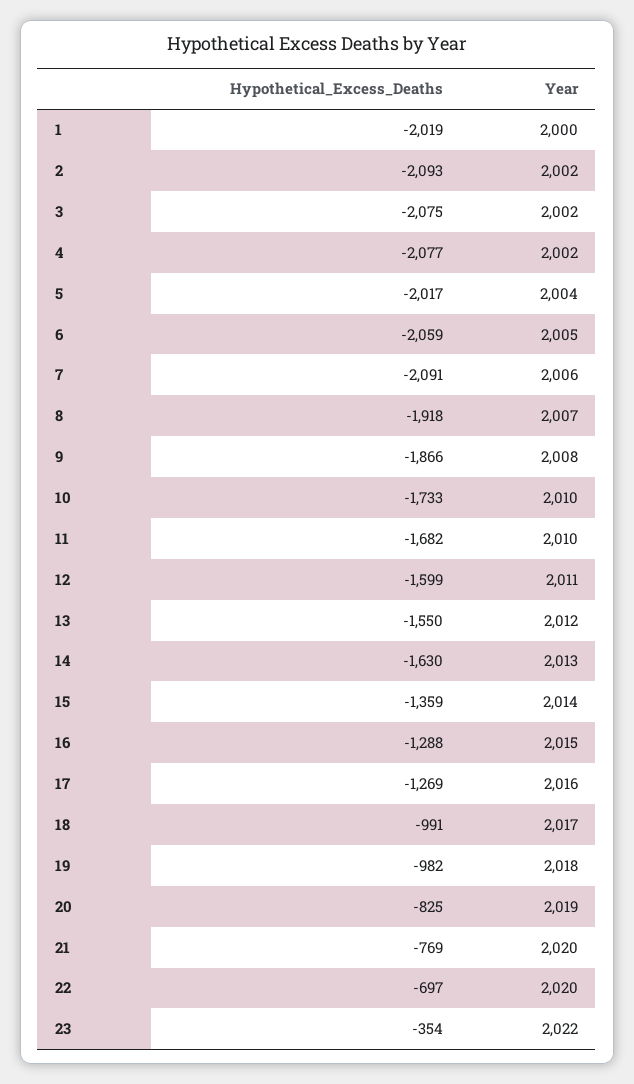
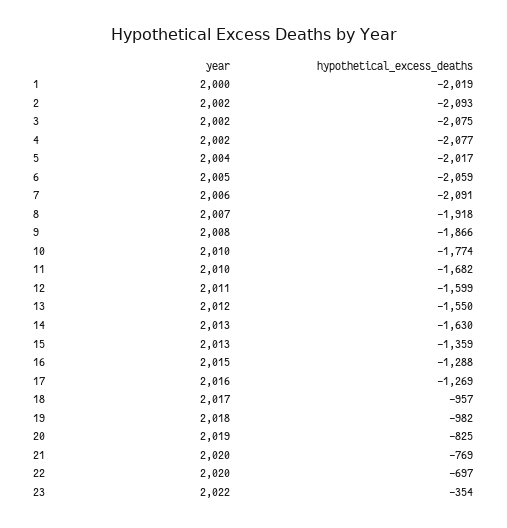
Hypothetical_Excess_Deaths, 10: -1733 -> -1774
Year, 15: 2014 -> 2013
Hypothetical_Excess_Deaths, 18: -991 -> -957

